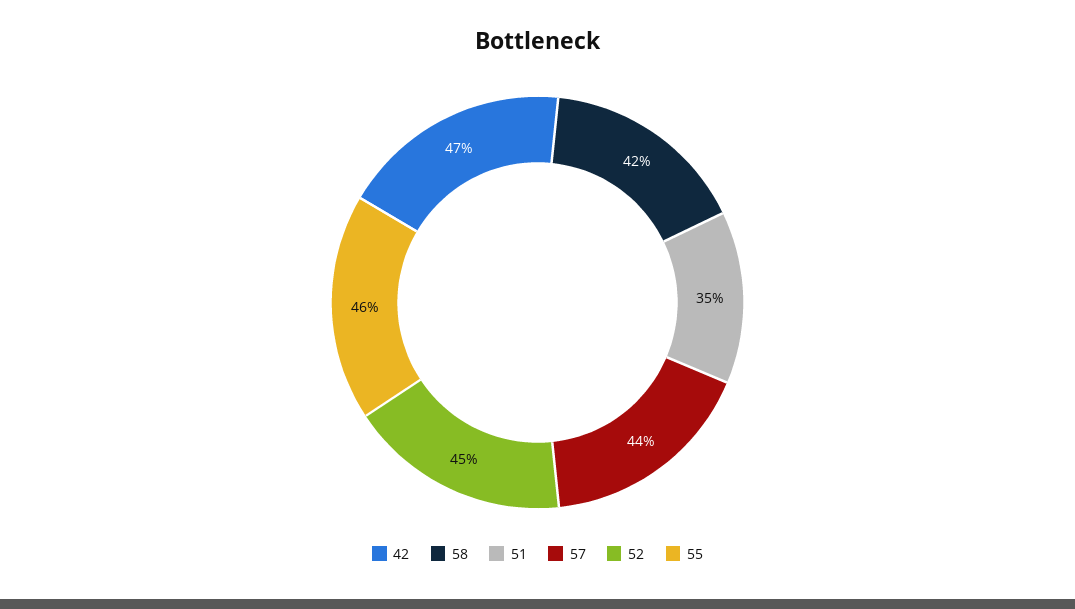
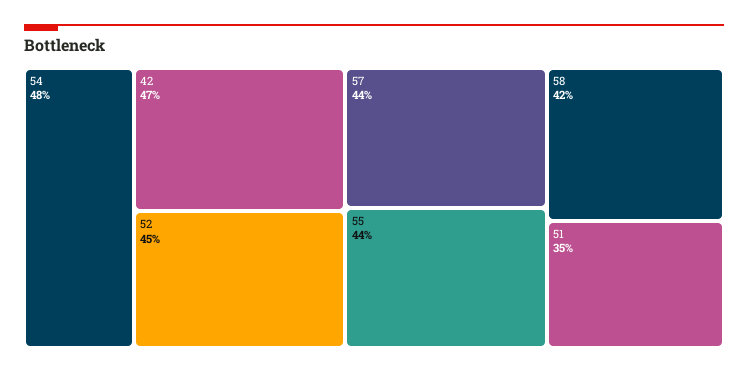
55: 46 -> 44
54: none -> 48

